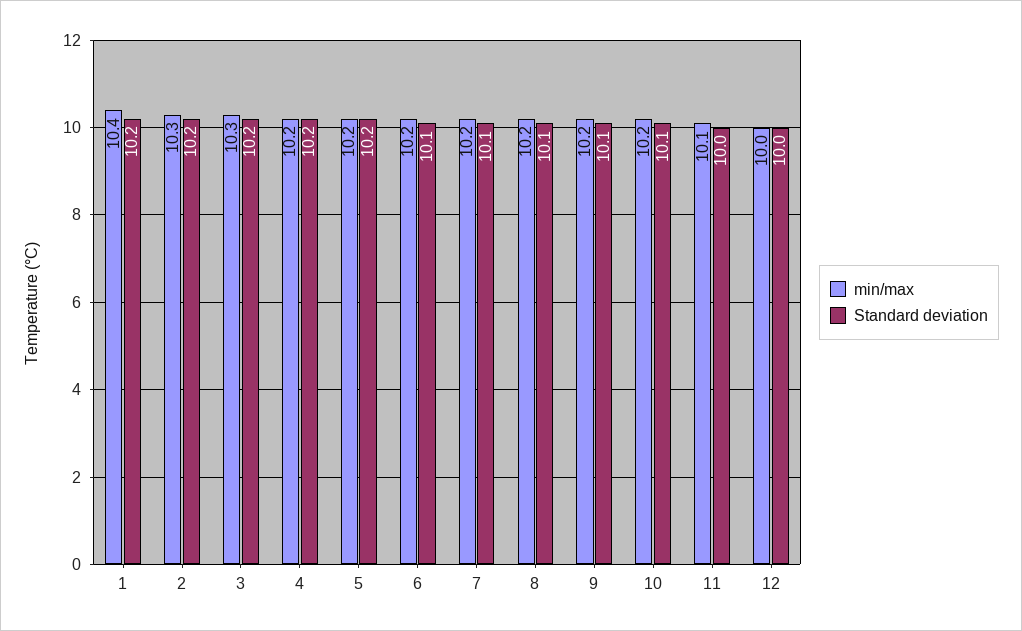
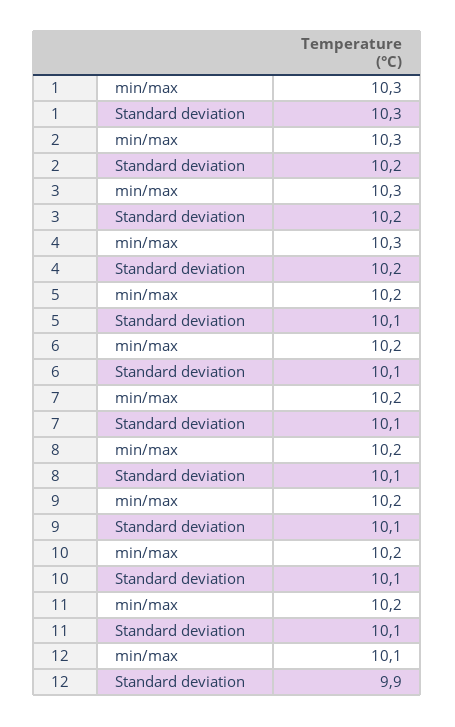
min/max, 1: 10.4 -> 10.3
Standard deviation, 1: 10.2 -> 10.3
min/max, 4: 10.2 -> 10.3
Standard deviation, 5: 10.2 -> 10.1
min/max, 11: 10.1 -> 10.2
Standard deviation, 11: 10 -> 10.1
min/max, 12: 10 -> 10.1
Standard deviation, 12: 10 -> 9.9

